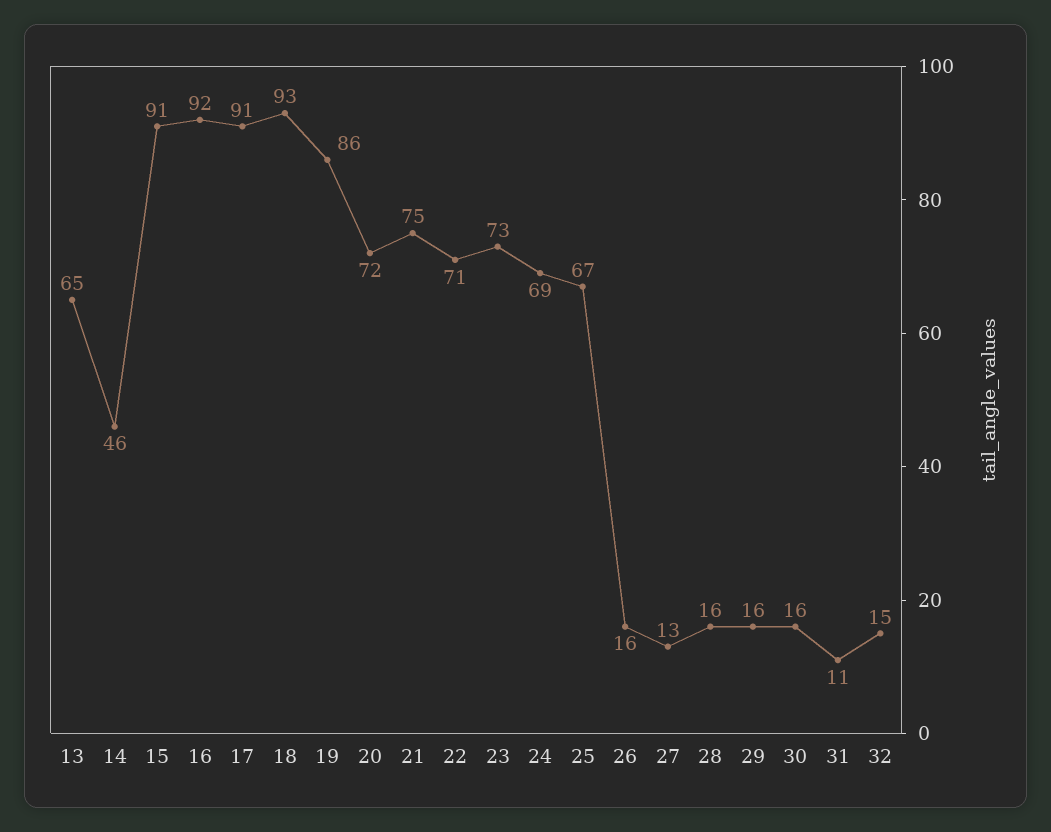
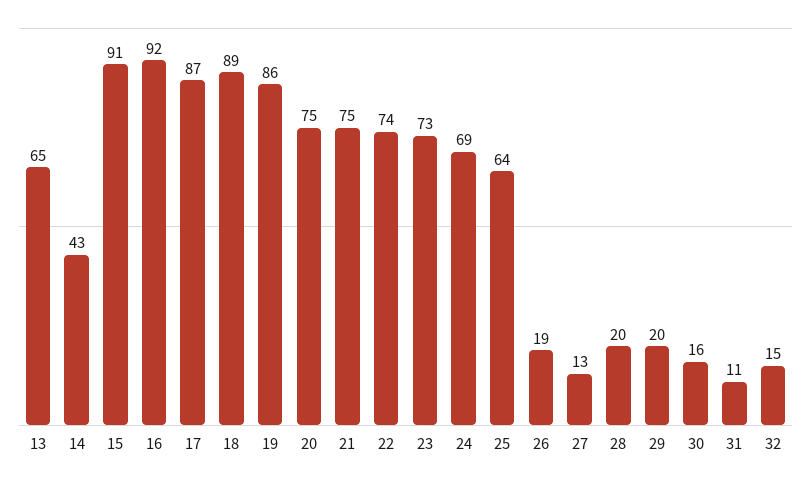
14: 46 -> 43
17: 91 -> 87
18: 93 -> 89
20: 72 -> 75
22: 71 -> 74
25: 67 -> 64
26: 16 -> 19
28: 16 -> 20
29: 16 -> 20

